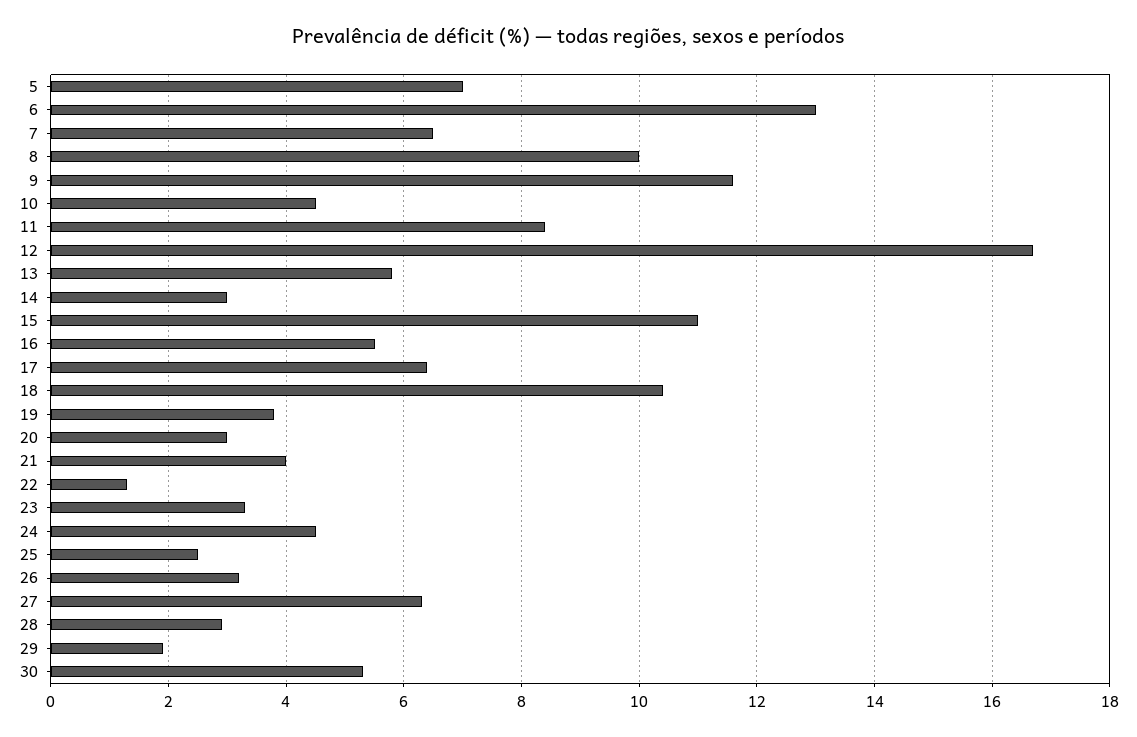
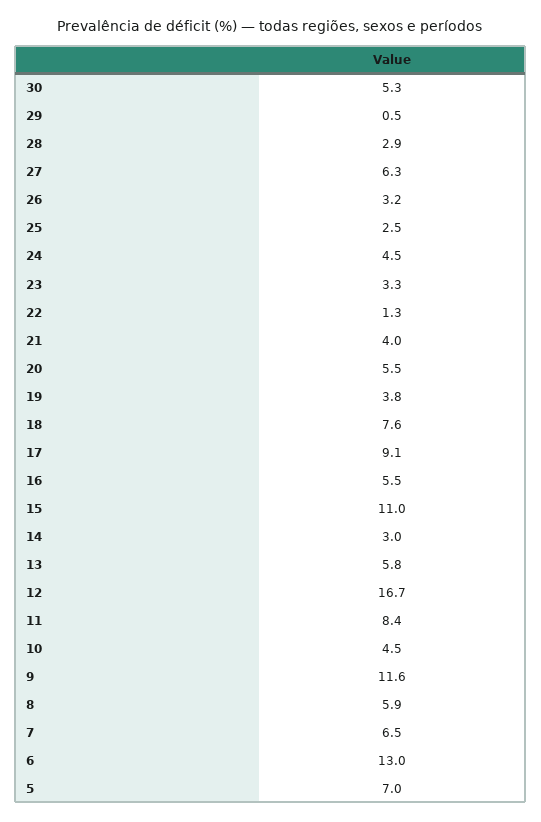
8: 10 -> 5.9
17: 6.5 -> 9.1
18: 10.5 -> 7.6
20: 3 -> 5.5
29: 2 -> 0.5

